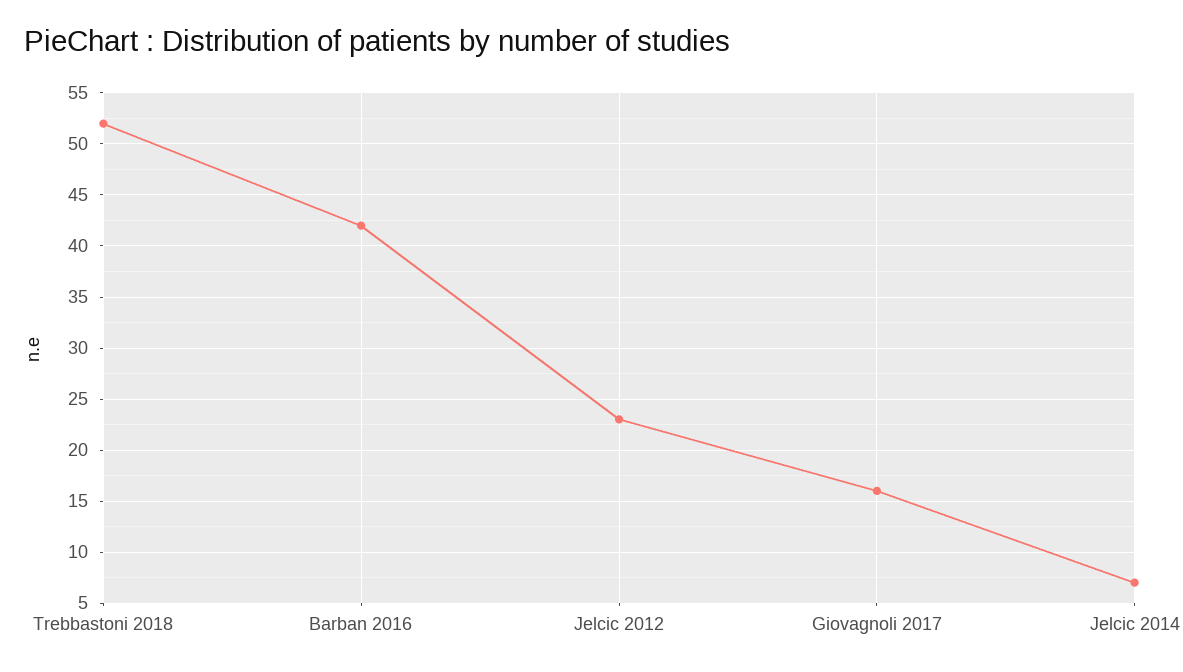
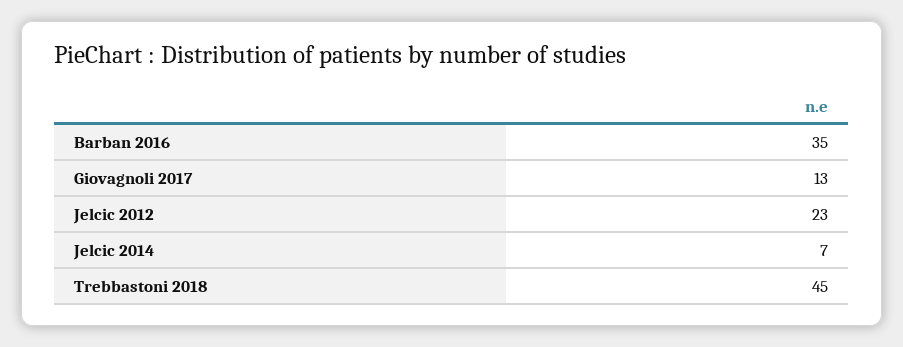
Trebbastoni 2018: 52 -> 45
Barban 2016: 42 -> 35
Giovagnoli 2017: 16 -> 13

